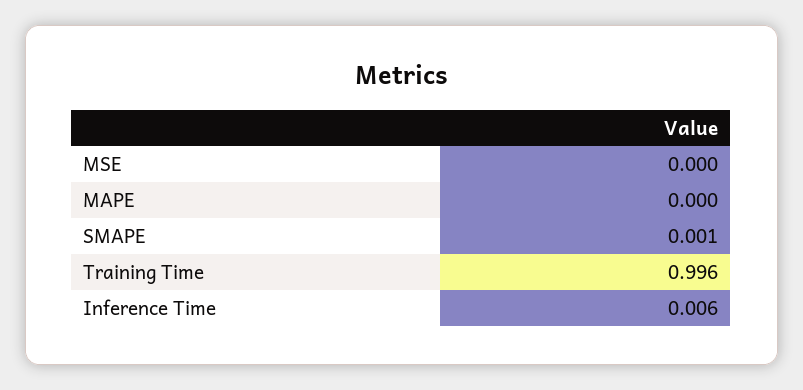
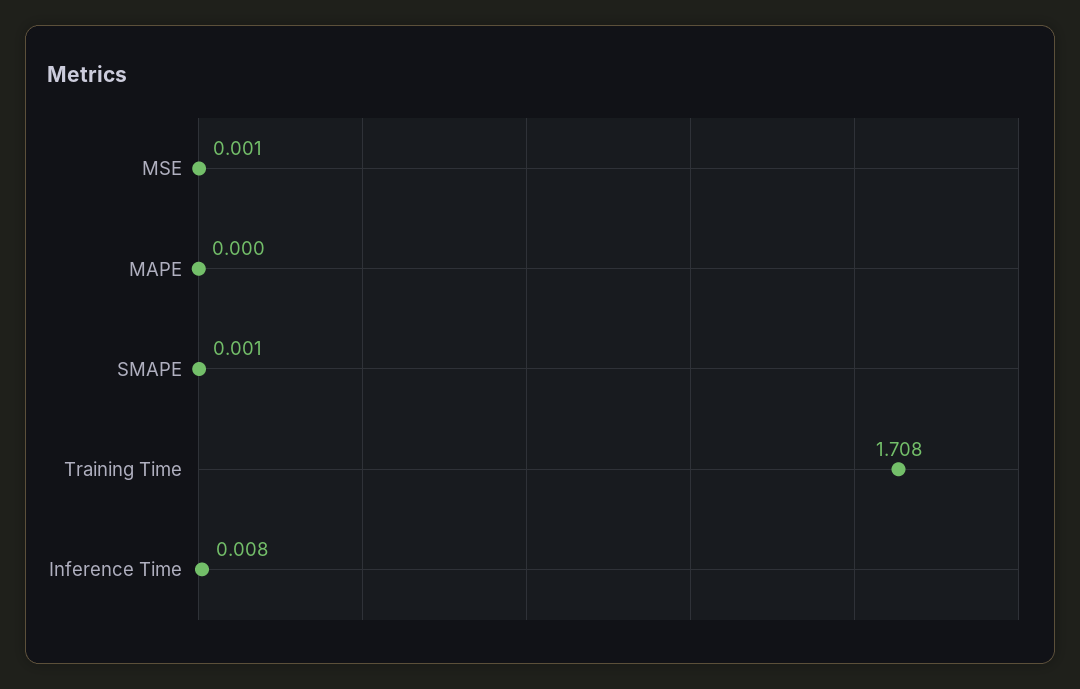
MSE: 0 -> 0.001
Training Time: 0.996 -> 1.708
Inference Time: 0.006 -> 0.008

